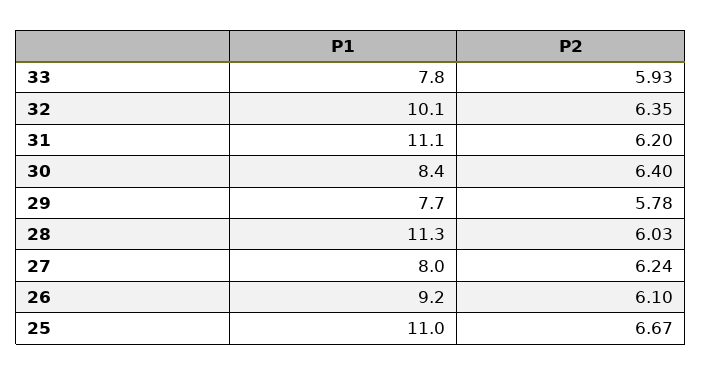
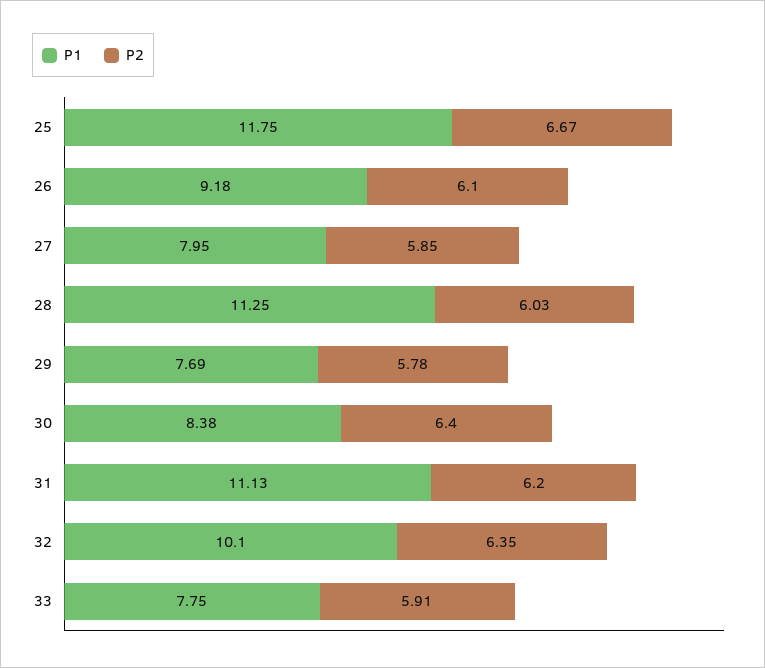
P2, 33: 5.93 -> 5.91
P2, 27: 6.24 -> 5.85
P1, 25: 11 -> 11.75

